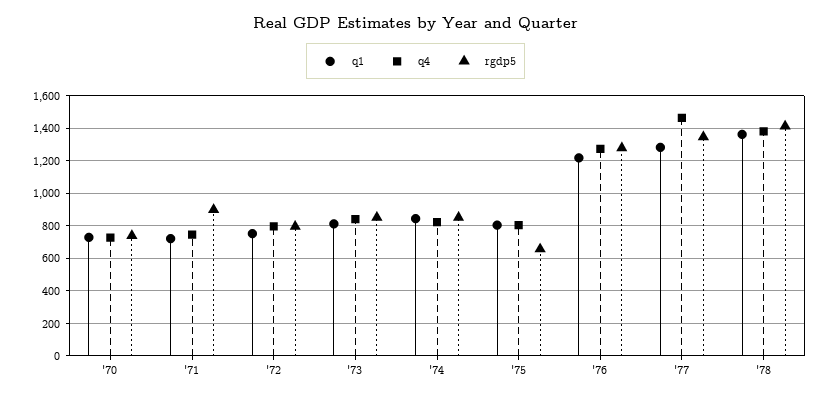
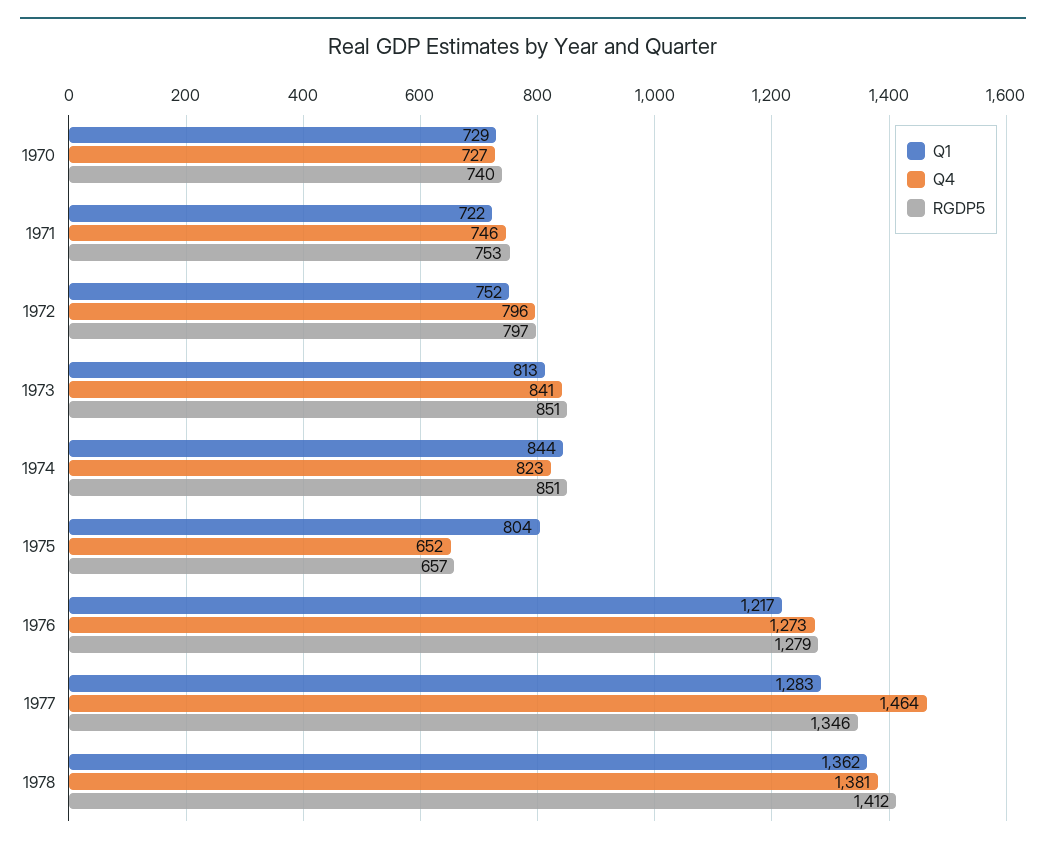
rgdp5, '71: 900 -> 753
q4, '75: 800 -> 652

